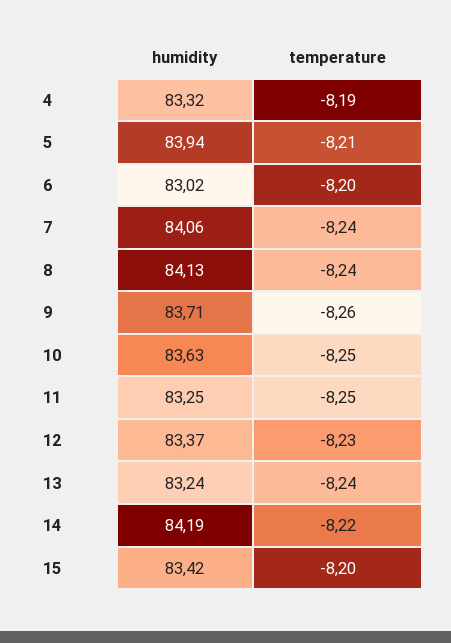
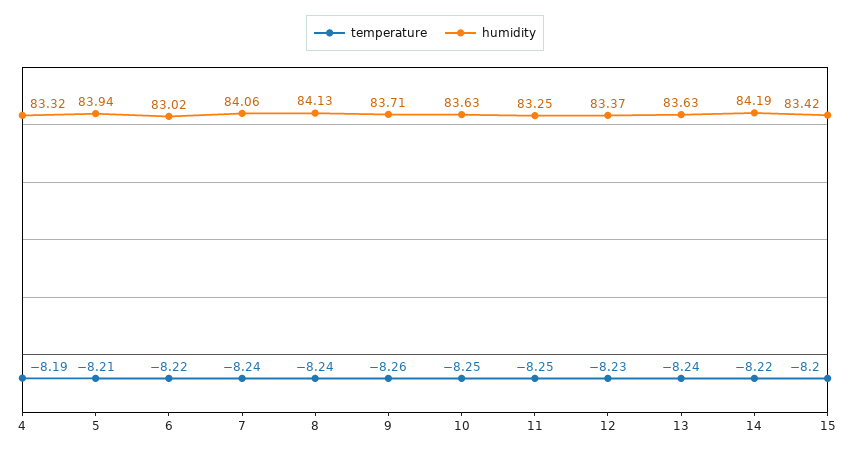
temperature, 6: -8.2 -> -8.22
humidity, 13: 83.24 -> 83.63

